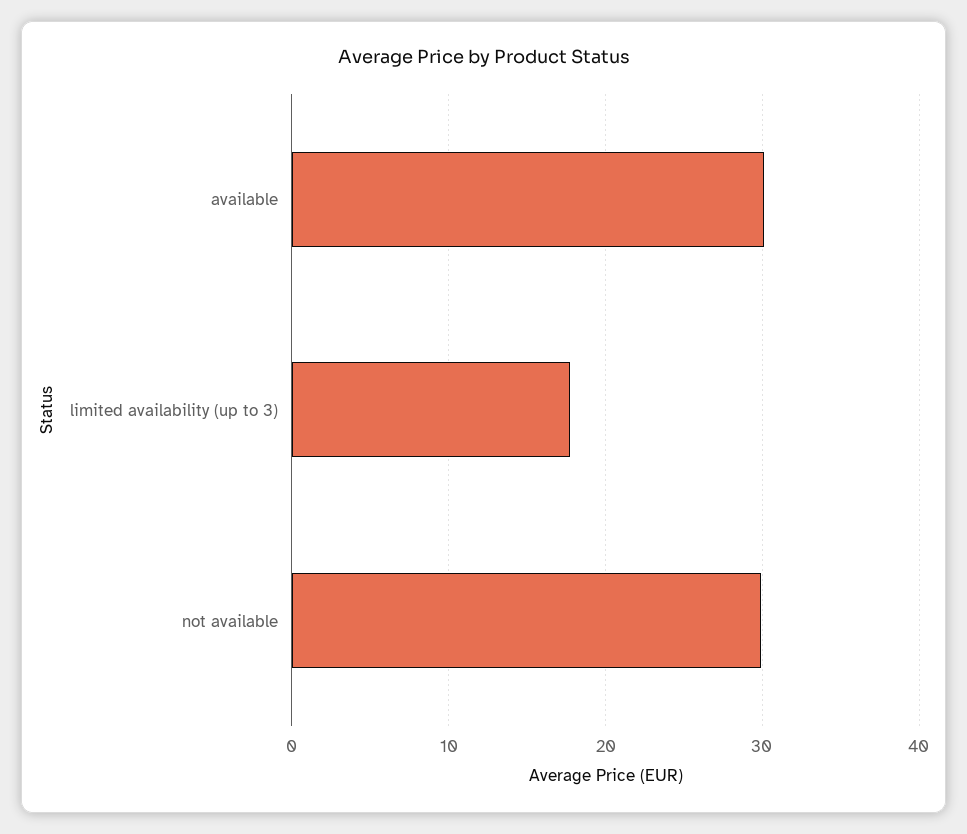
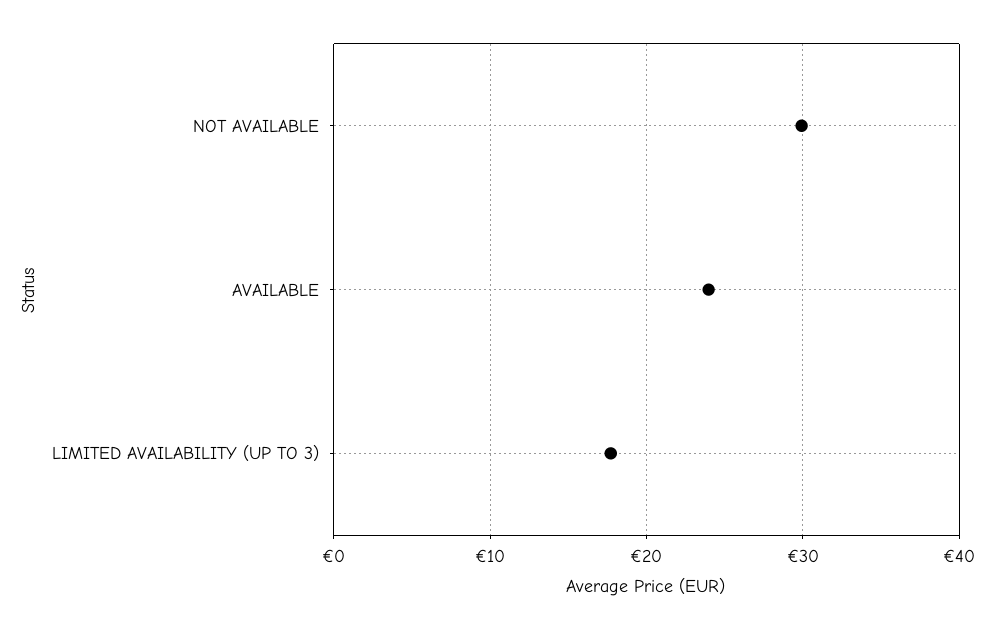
available: 30 -> 24

